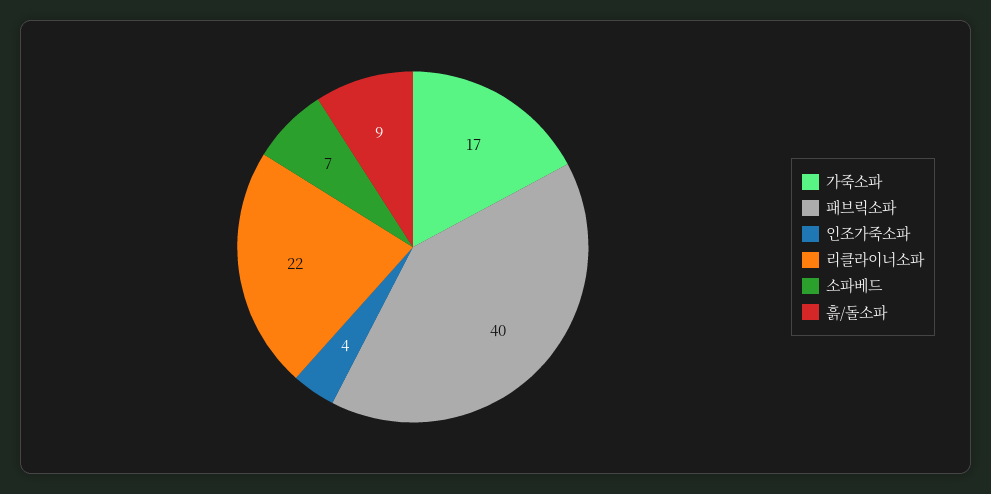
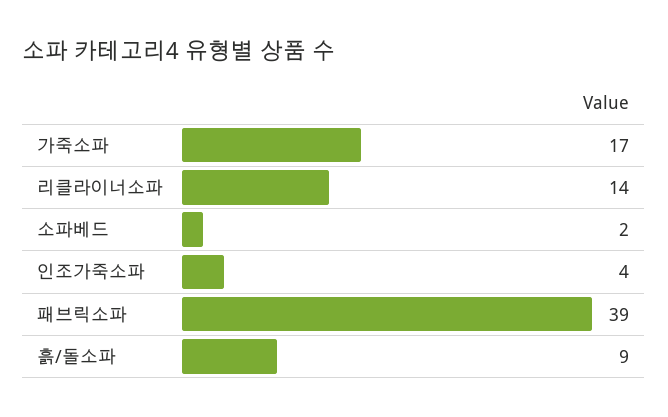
패브릭소파: 40 -> 39
리클라이너소파: 22 -> 14
소파베드: 7 -> 2

